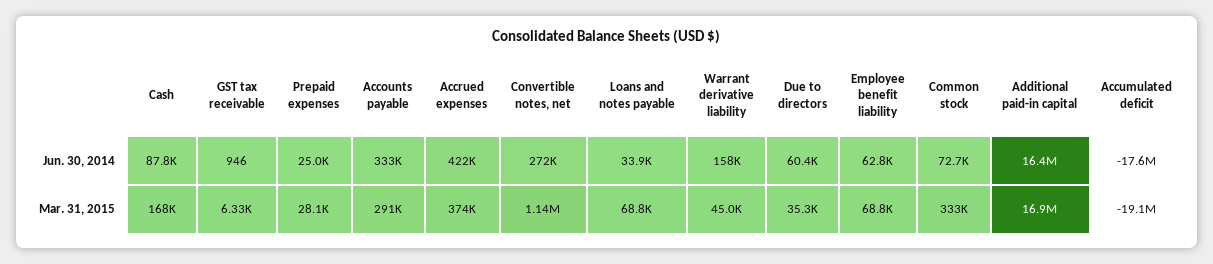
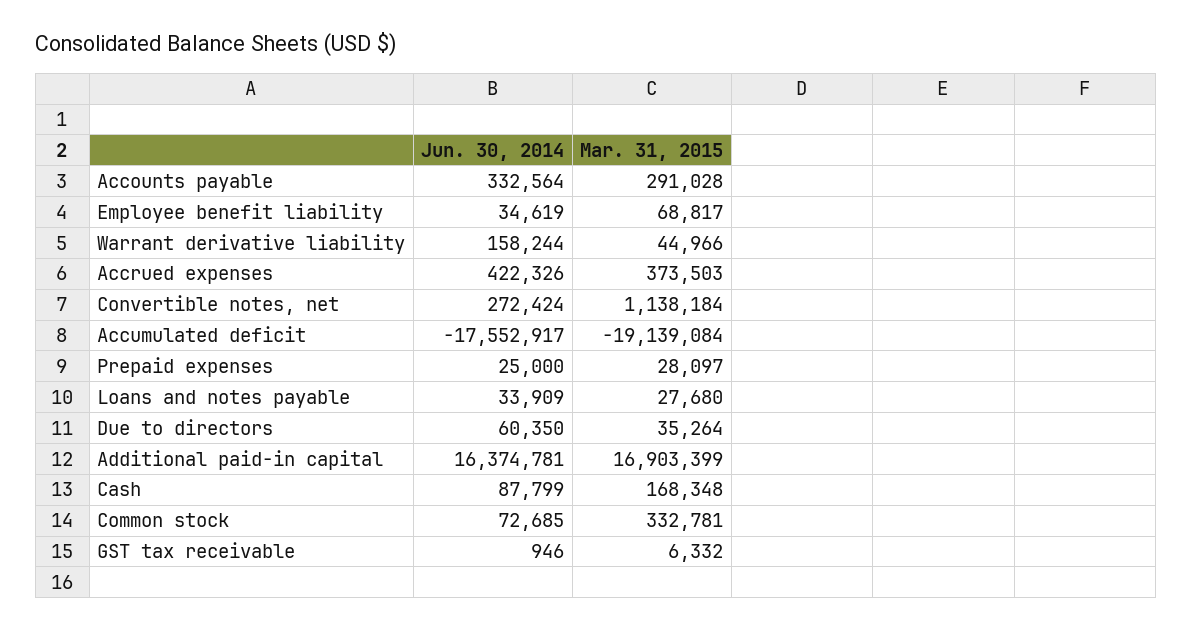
Employee benefit liability, Jun. 30, 2014: 62800 -> 34619
Loans and notes payable, Mar. 31, 2015: 68800 -> 27680

